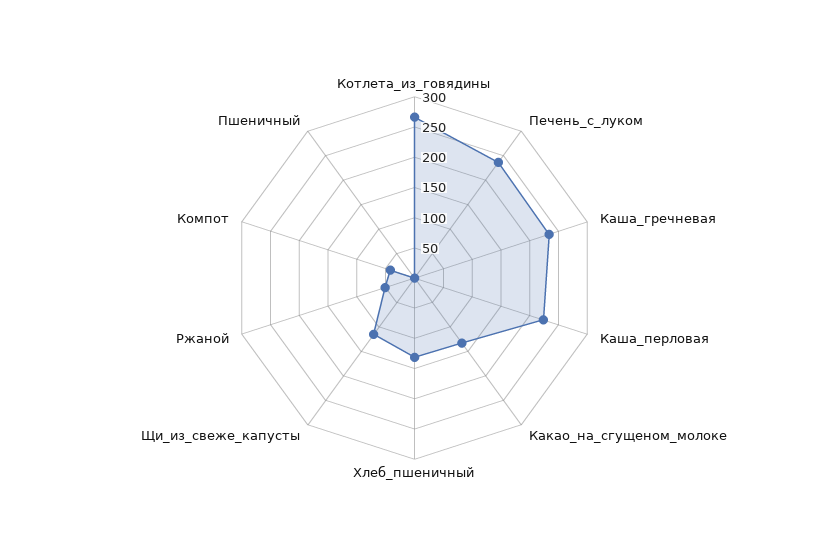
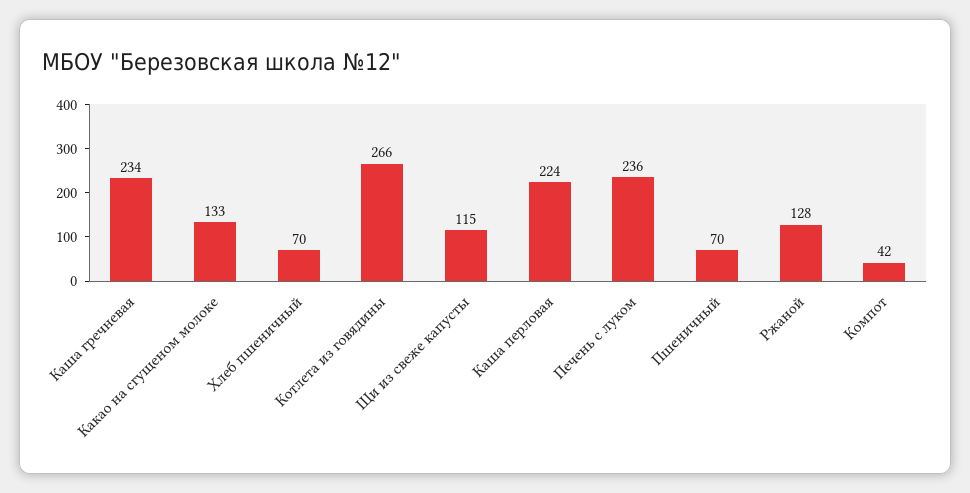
Хлеб_пшеничный: 125 -> 70
Ржаной: 50 -> 128
Пшеничный: 0 -> 70

